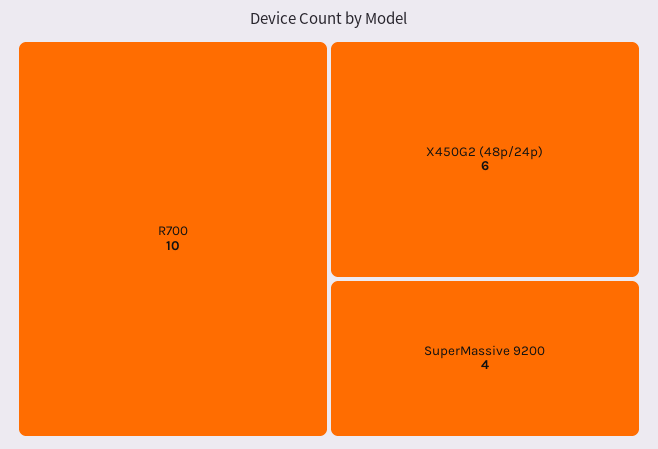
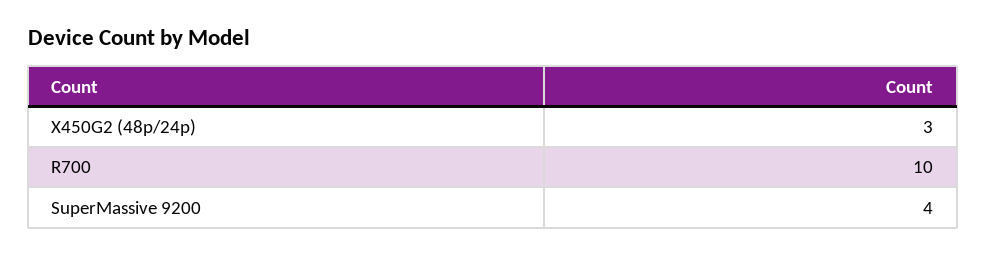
X450G2 (48p/24p): 6 -> 3

